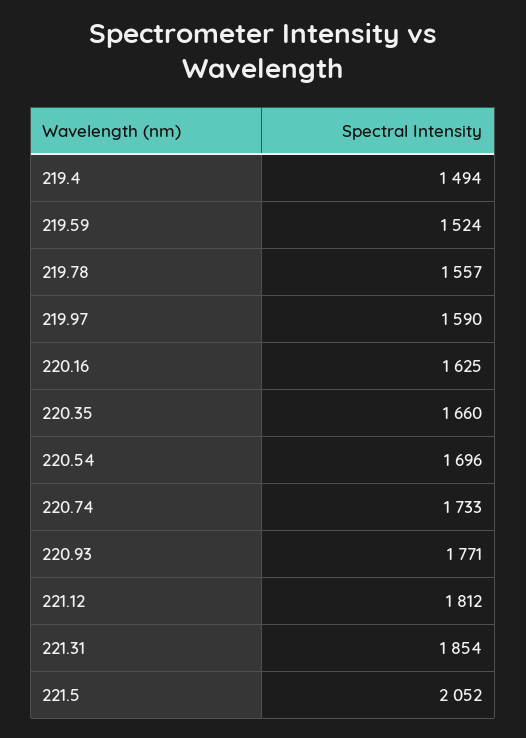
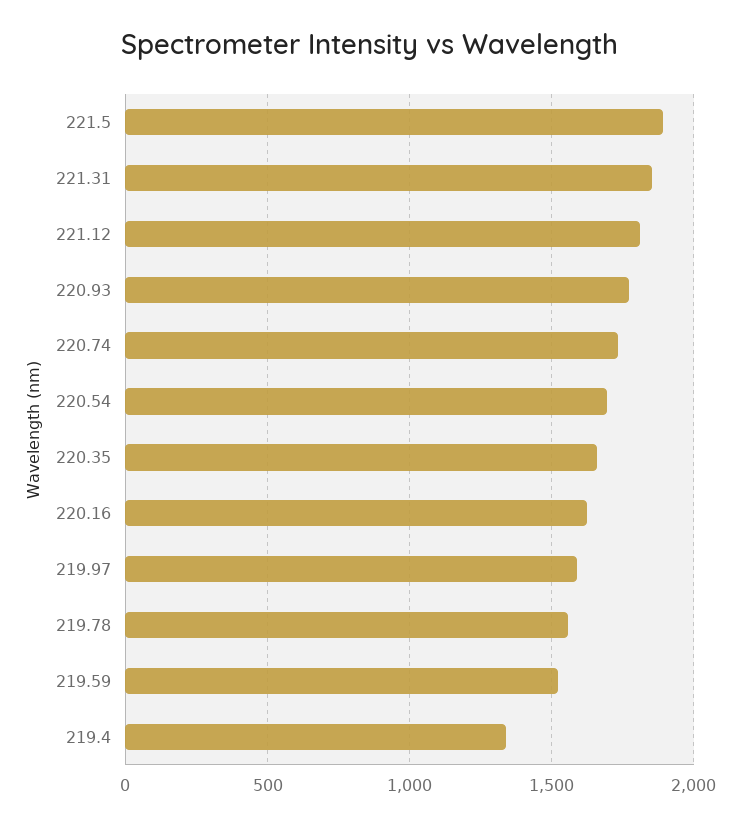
219.4: 1494 -> 1350
221.5: 2052 -> 1900

